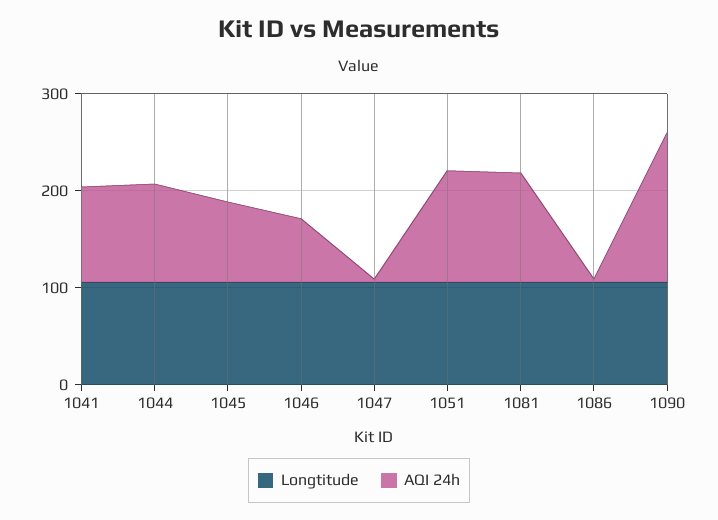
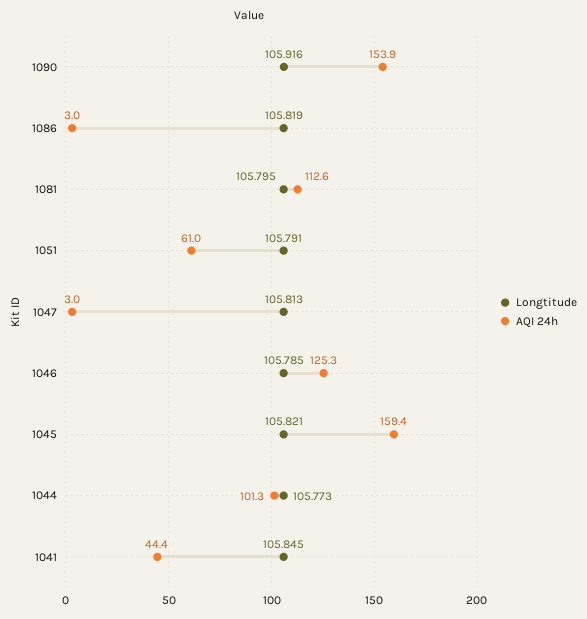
AQI 24h, 1041: 100 -> 44.4
AQI 24h, 1045: 80 -> 159.4
AQI 24h, 1046: 60 -> 125.3
AQI 24h, 1051: 120 -> 61

